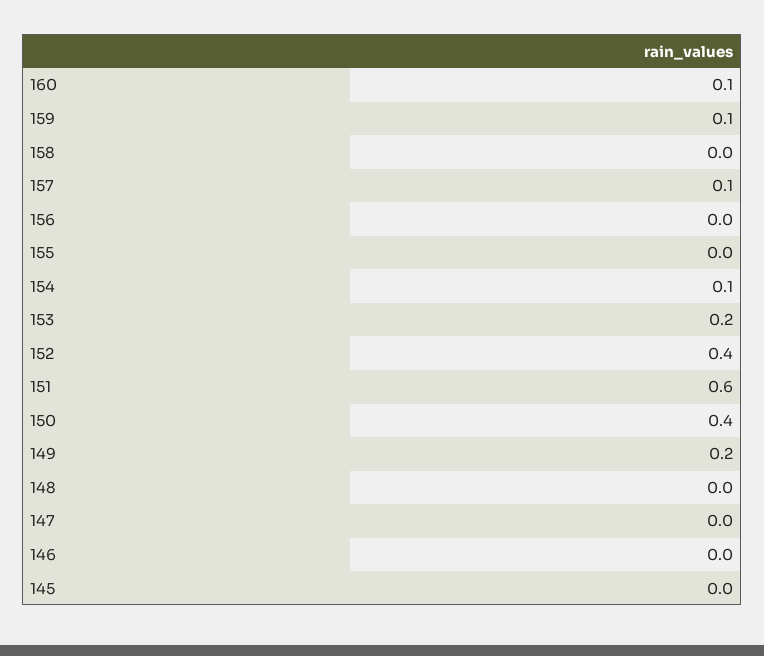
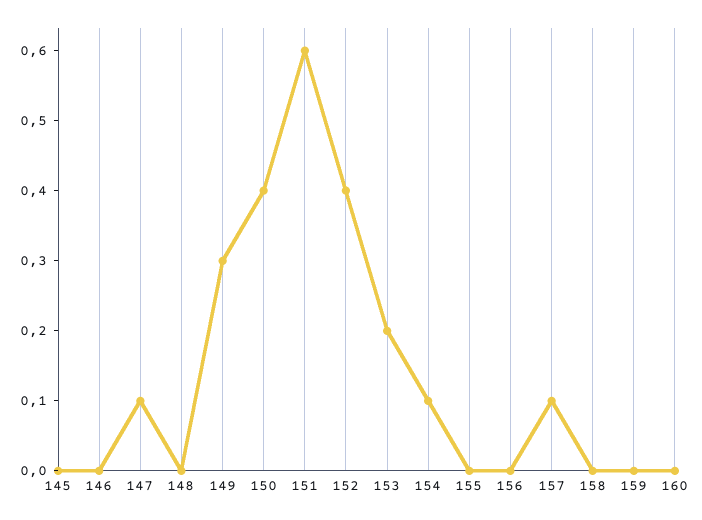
160: 0.1 -> 0
159: 0.1 -> 0
149: 0.2 -> 0.3
147: 0 -> 0.1

